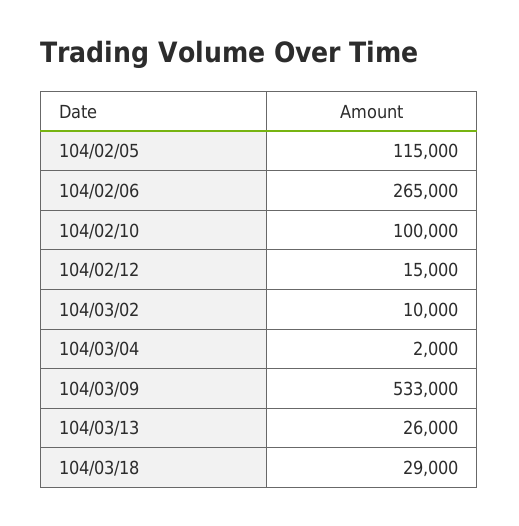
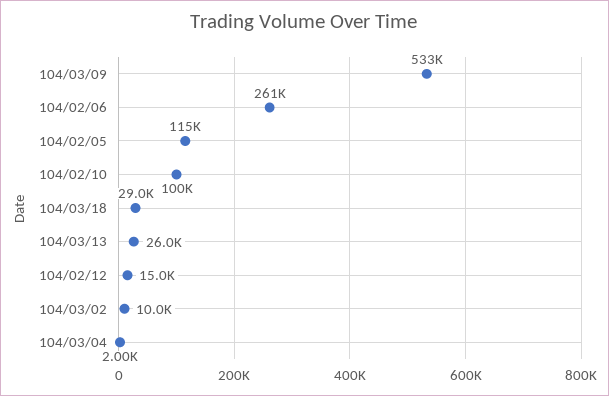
104/02/06: 265000 -> 261000

